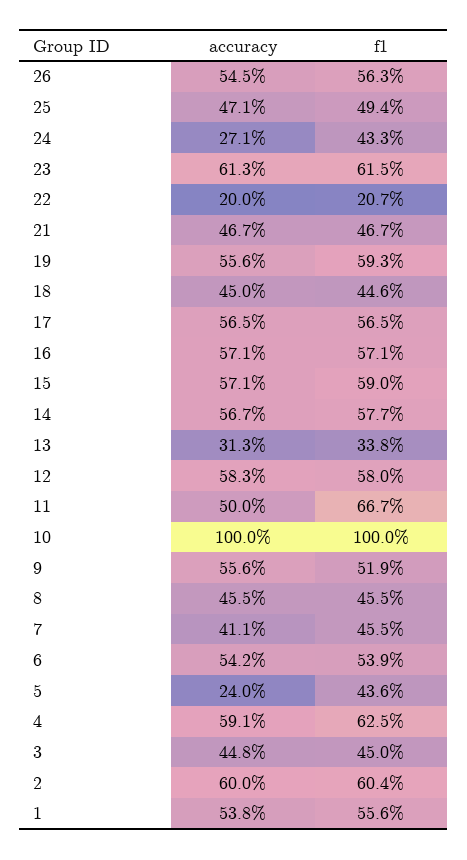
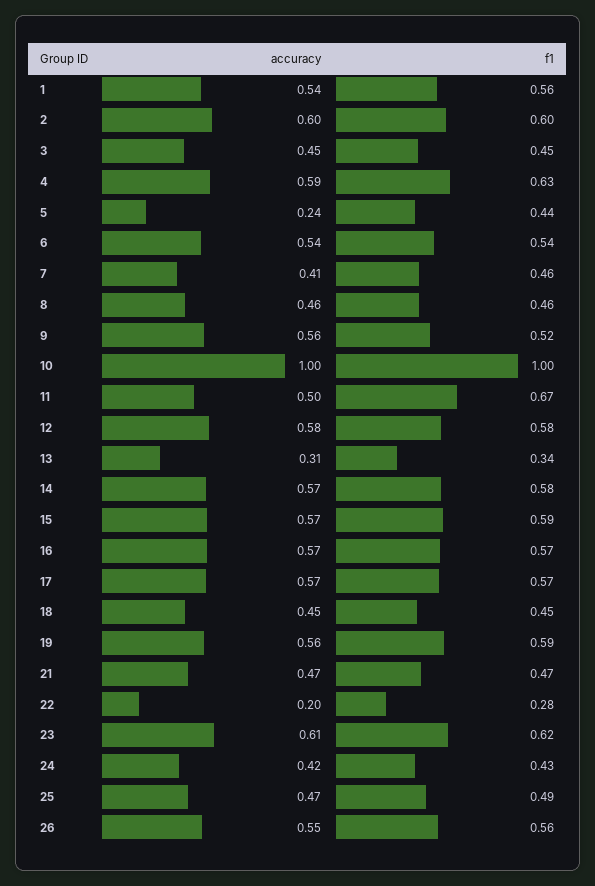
accuracy, 24: 0.271 -> 0.42
f1, 22: 0.207 -> 0.28

